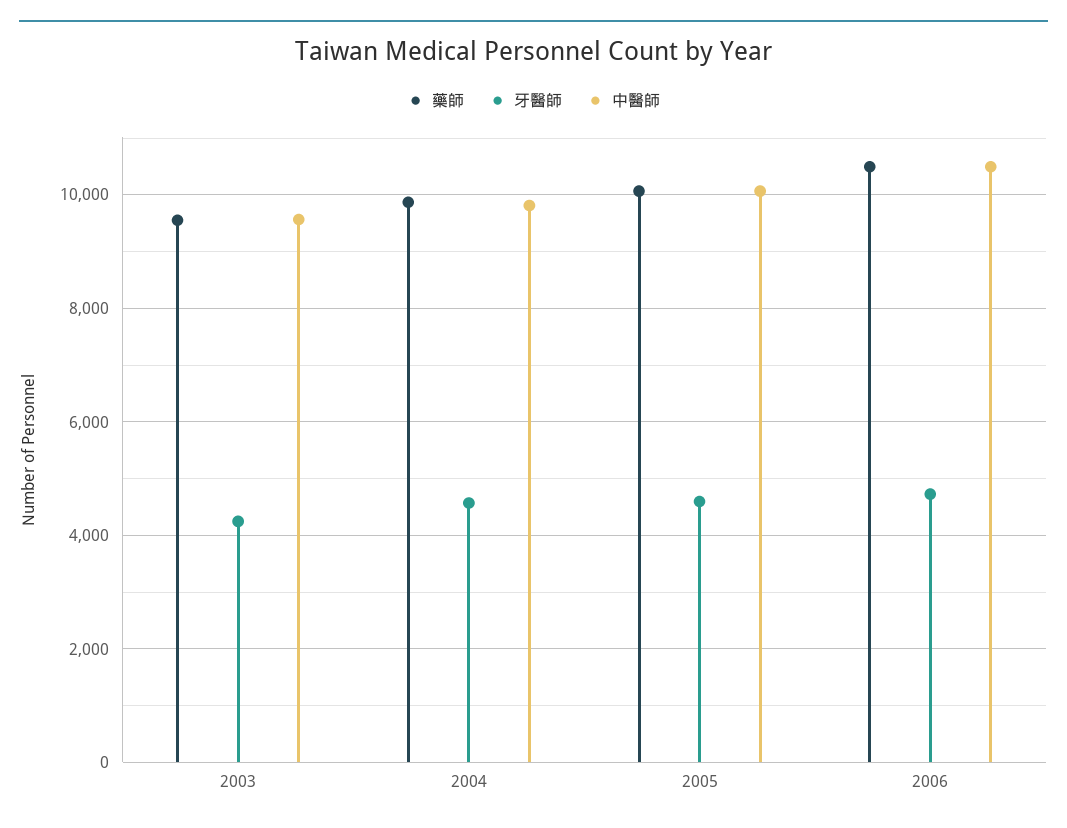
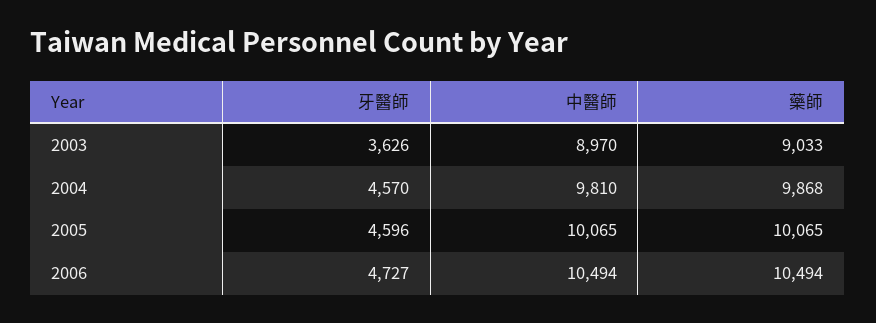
藥師, 2003: 9600 -> 9033
牙醫師, 2003: 4200 -> 3626
中醫師, 2003: 9600 -> 8970

